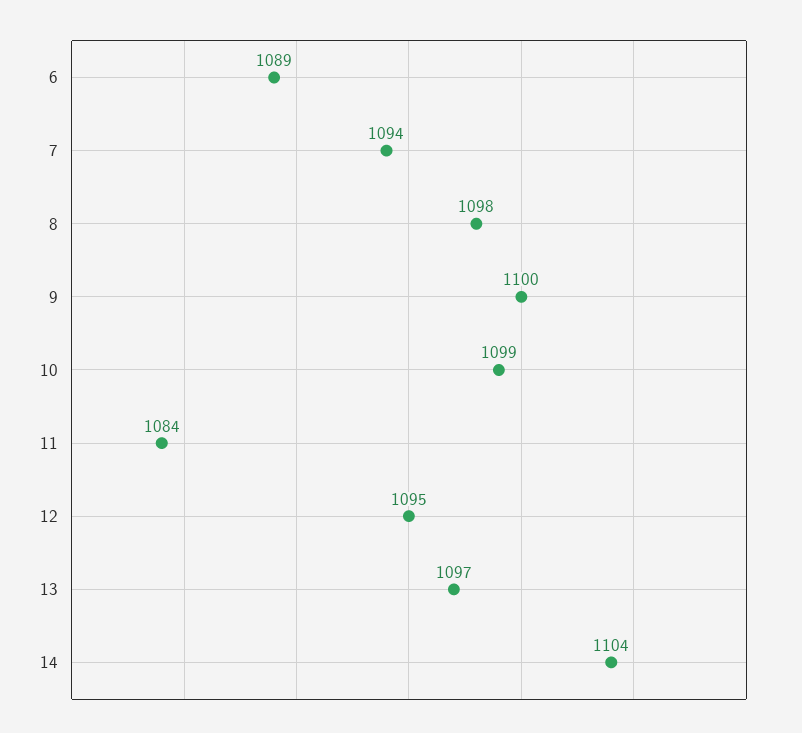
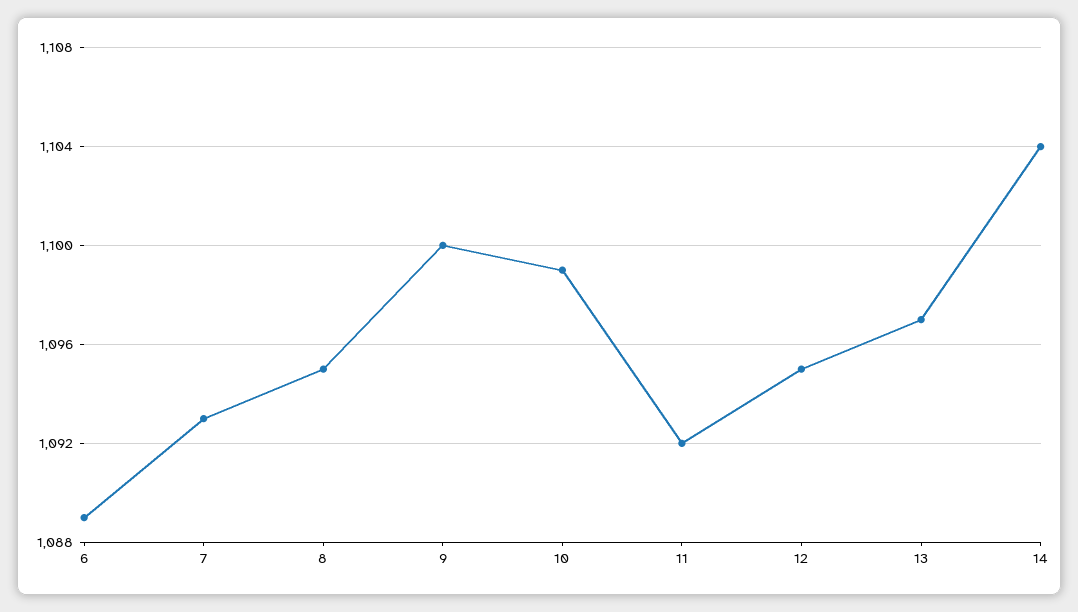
7: 1094 -> 1093
8: 1098 -> 1095
11: 1084 -> 1092

